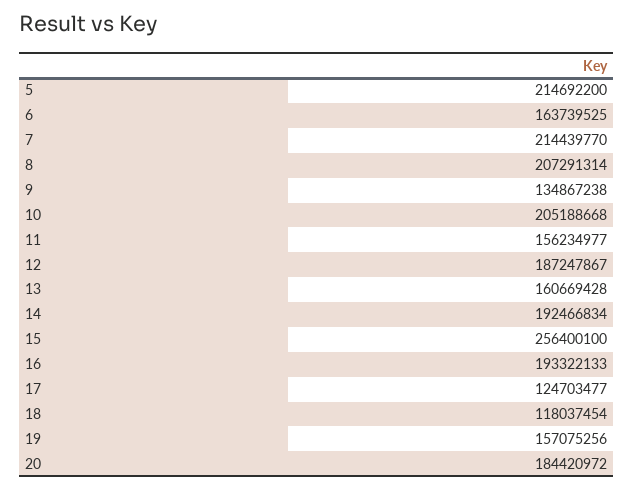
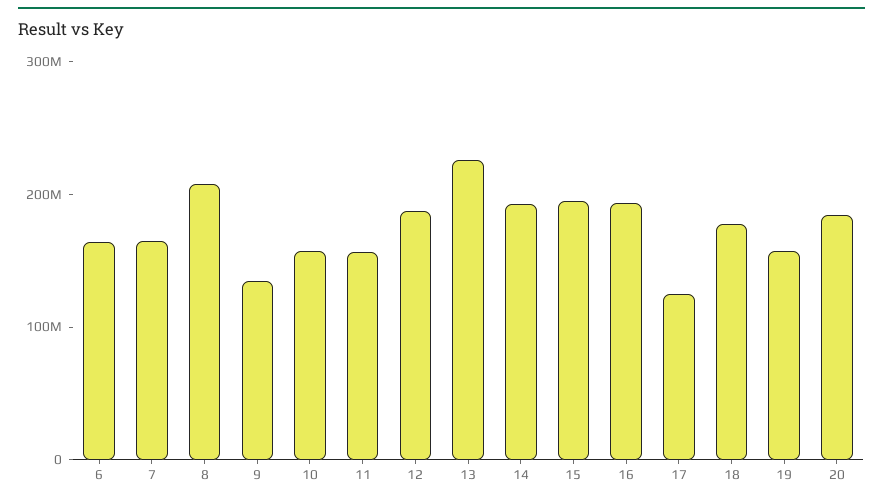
5: 214692200 -> none
7: 214439770 -> 160000000
10: 205188668 -> 160000000
13: 160669428 -> 220000000
15: 256400100 -> 200000000
18: 118037454 -> 180000000

